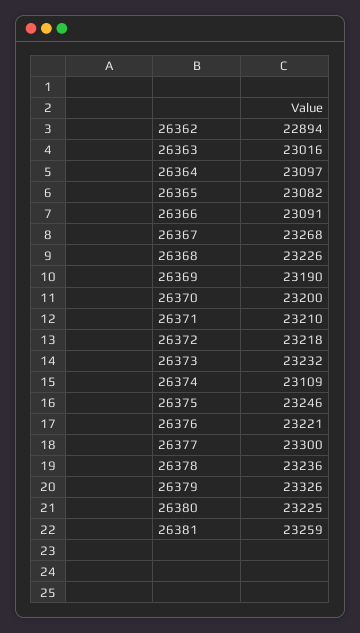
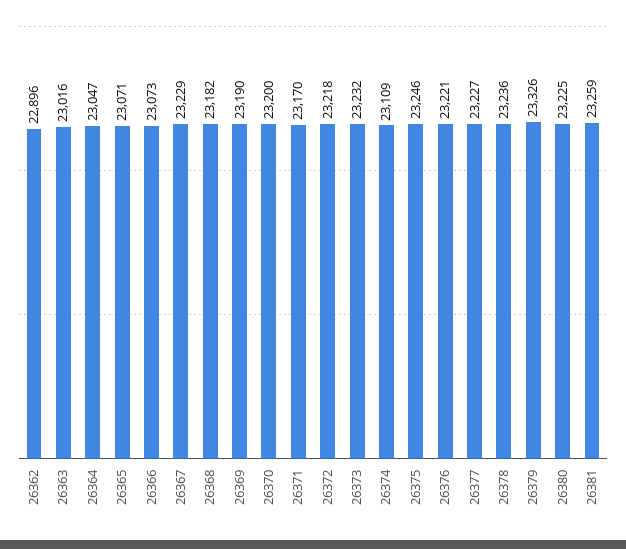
26362: 22894 -> 22896
26364: 23097 -> 23047
26365: 23082 -> 23071
26366: 23091 -> 23073
26367: 23268 -> 23229
26368: 23226 -> 23182
26371: 23210 -> 23170
26377: 23300 -> 23227

